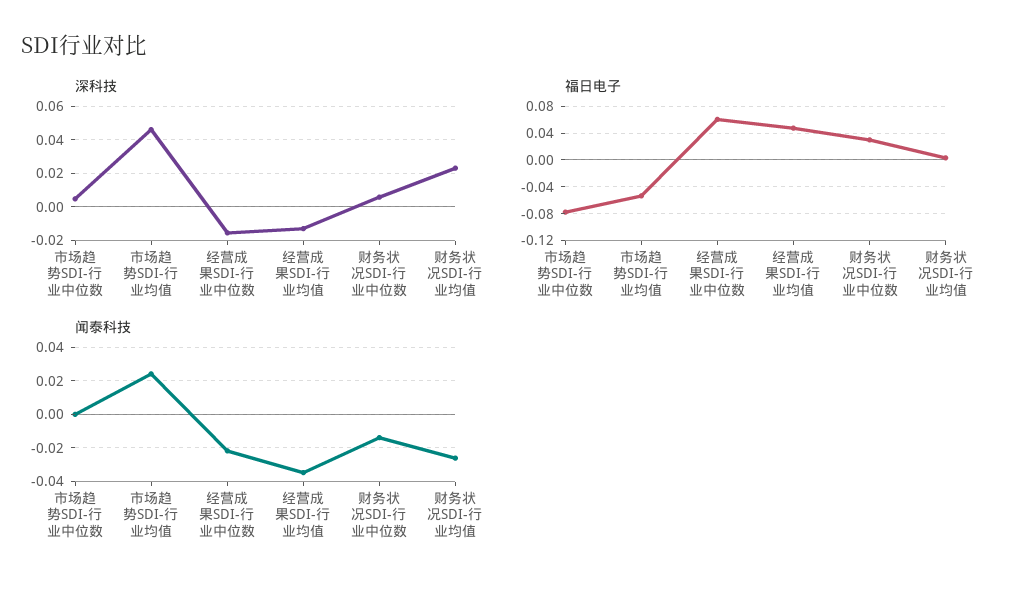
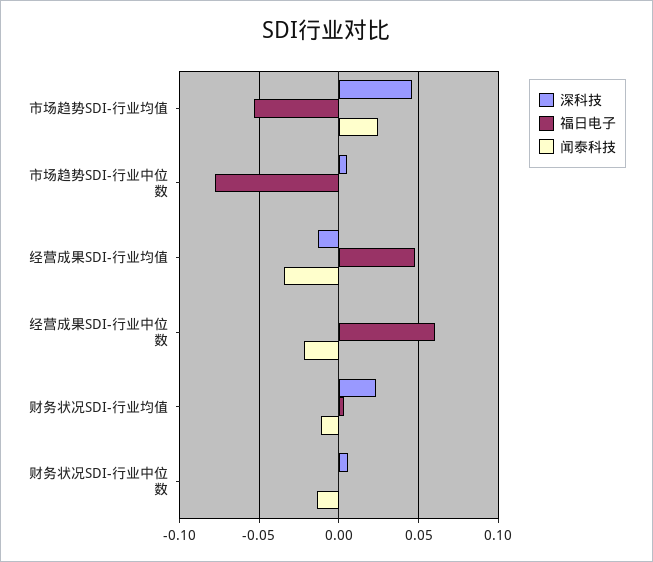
深科技, 经营成果SDI-行业中位数: -0.015 -> 0
福日电子, 财务状况SDI-行业中位数: 0.03 -> 0
闻泰科技, 财务状况SDI-行业均值: -0.025 -> -0.01

